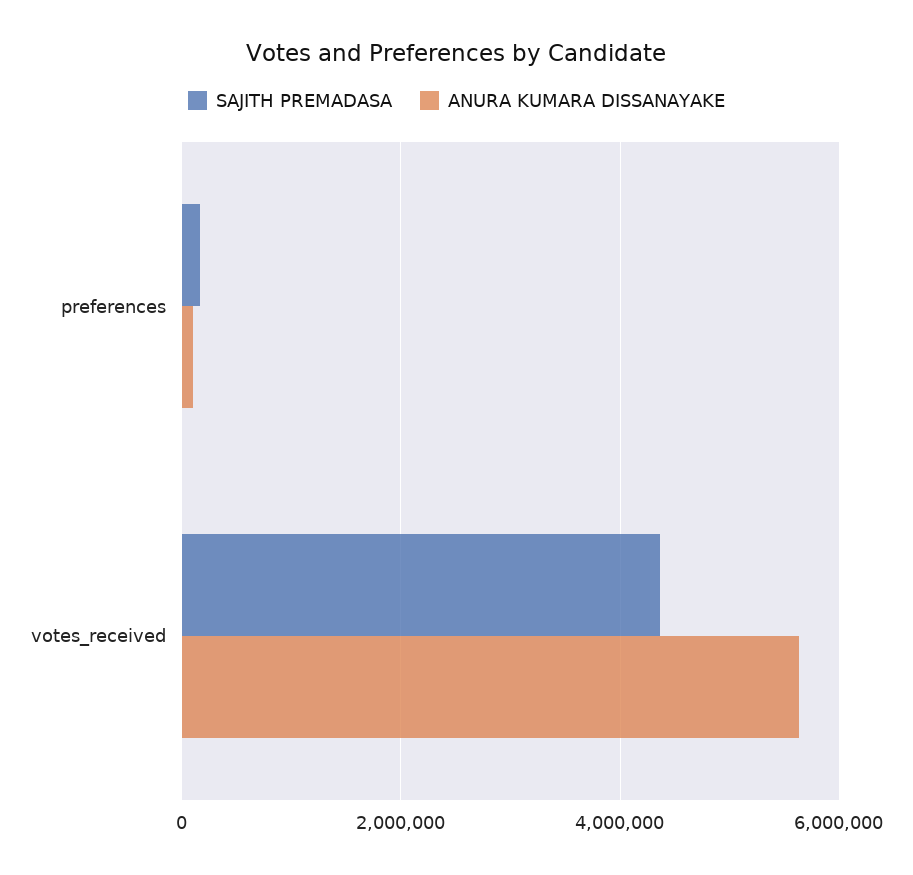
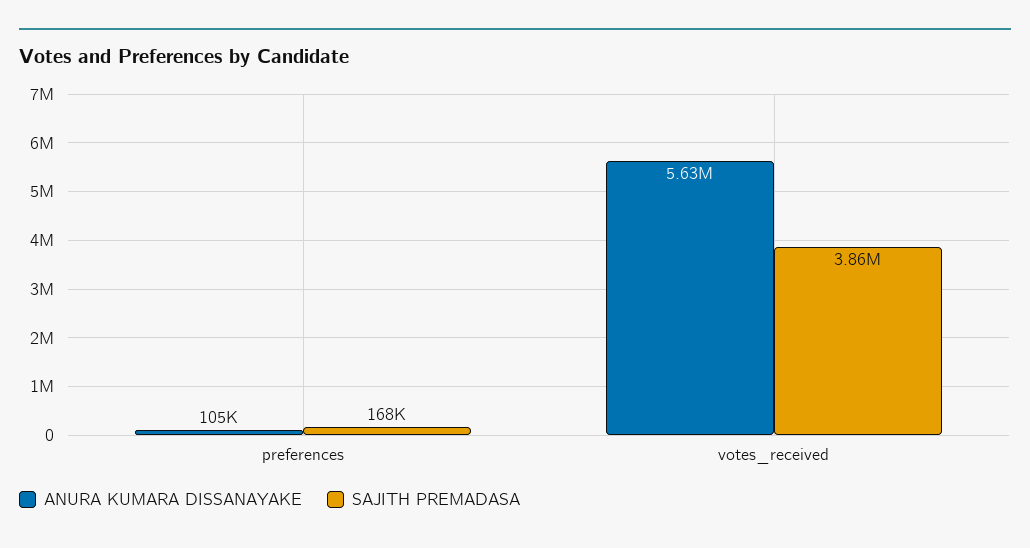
SAJITH PREMADASA, votes_received: 4400000 -> 3860000

